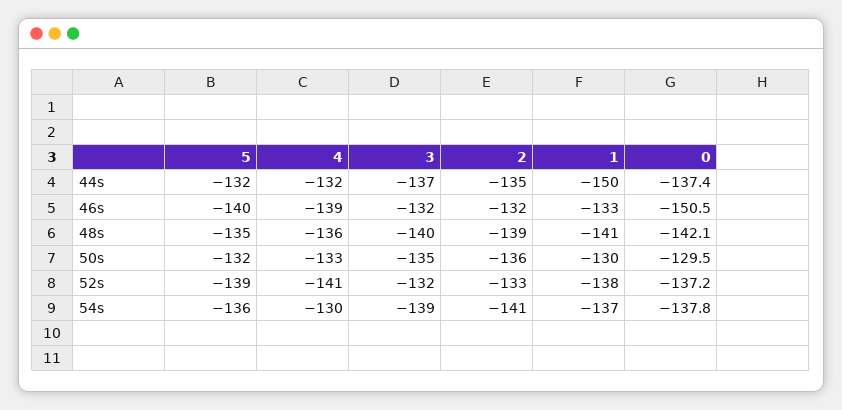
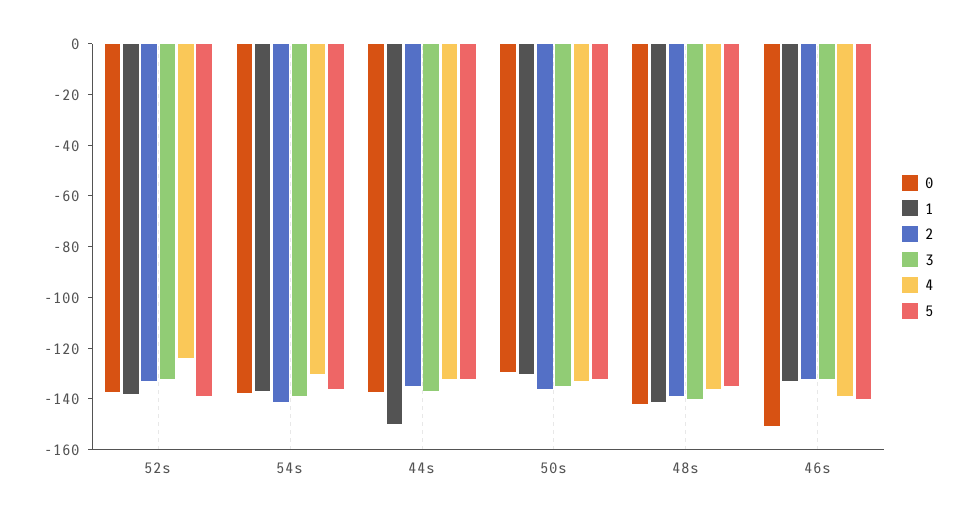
4, 52s: -141 -> -125

